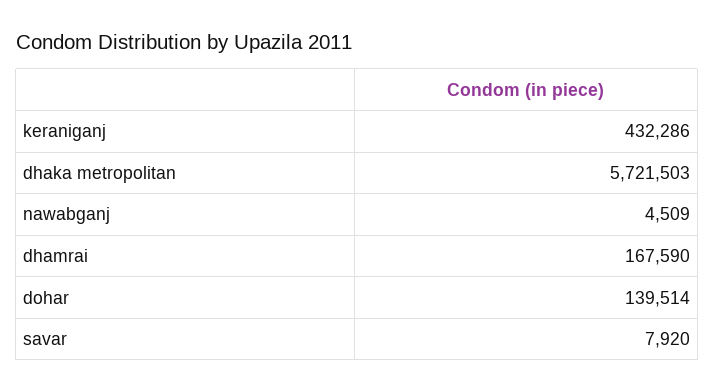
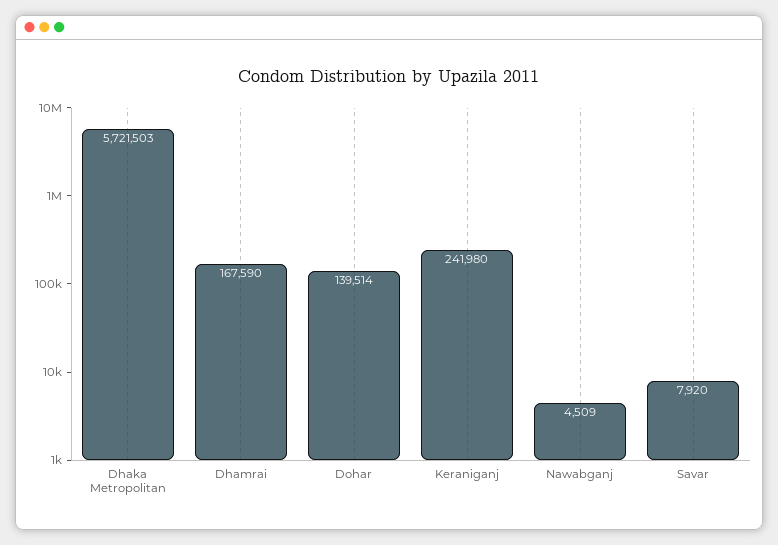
keraniganj: 432286 -> 241980

